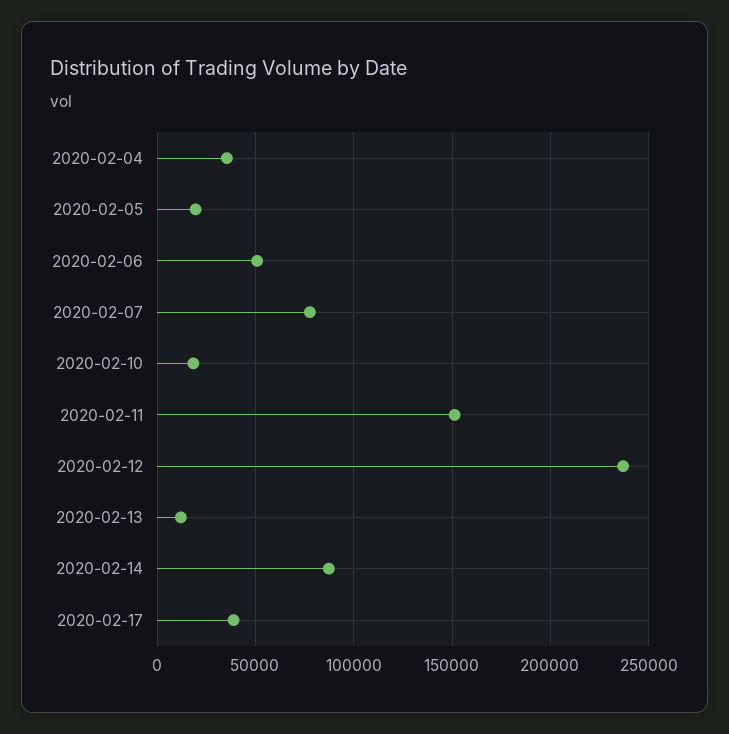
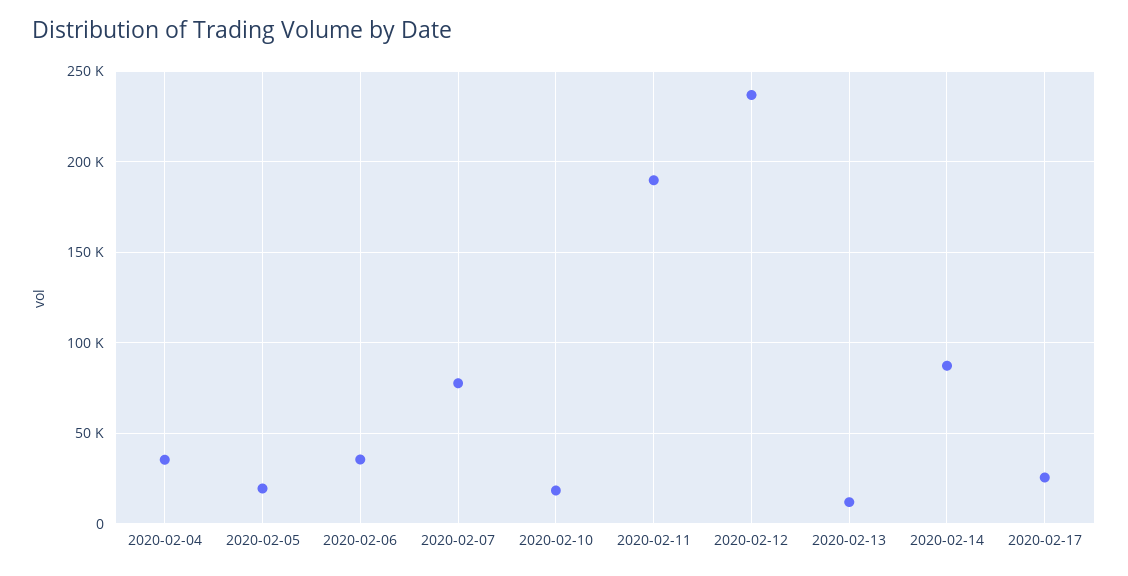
2020-02-06: 50000 -> 35000
2020-02-11: 150000 -> 190000
2020-02-17: 40000 -> 25000

